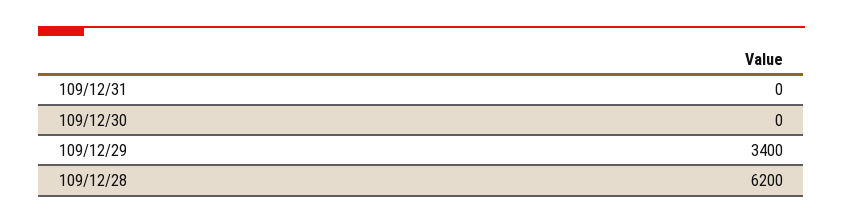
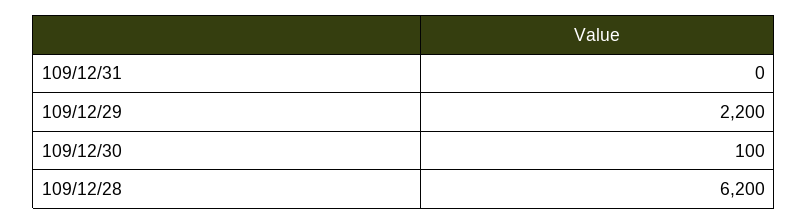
109/12/30: 0 -> 100
109/12/29: 3400 -> 2200

